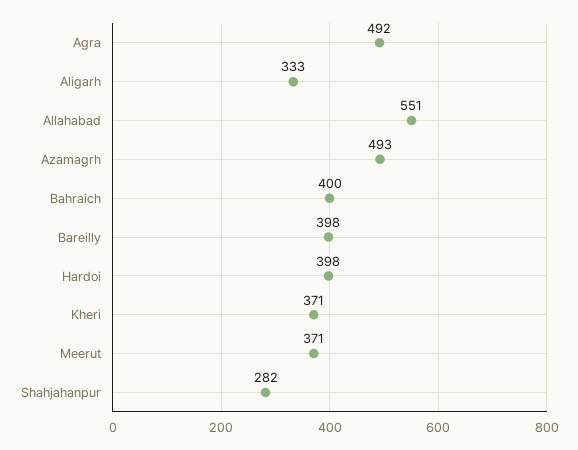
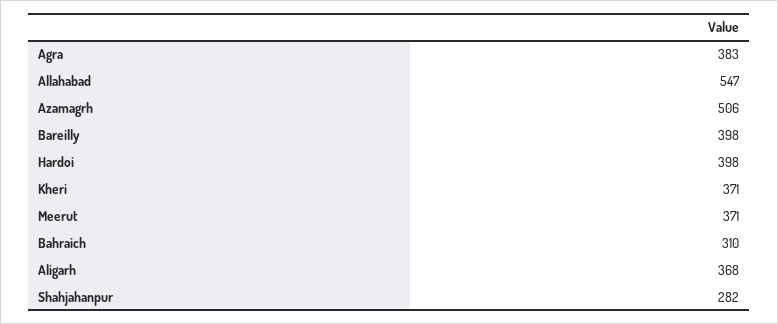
Agra: 492 -> 383
Aligarh: 333 -> 368
Allahabad: 551 -> 547
Azamagrh: 493 -> 506
Bahraich: 400 -> 310

